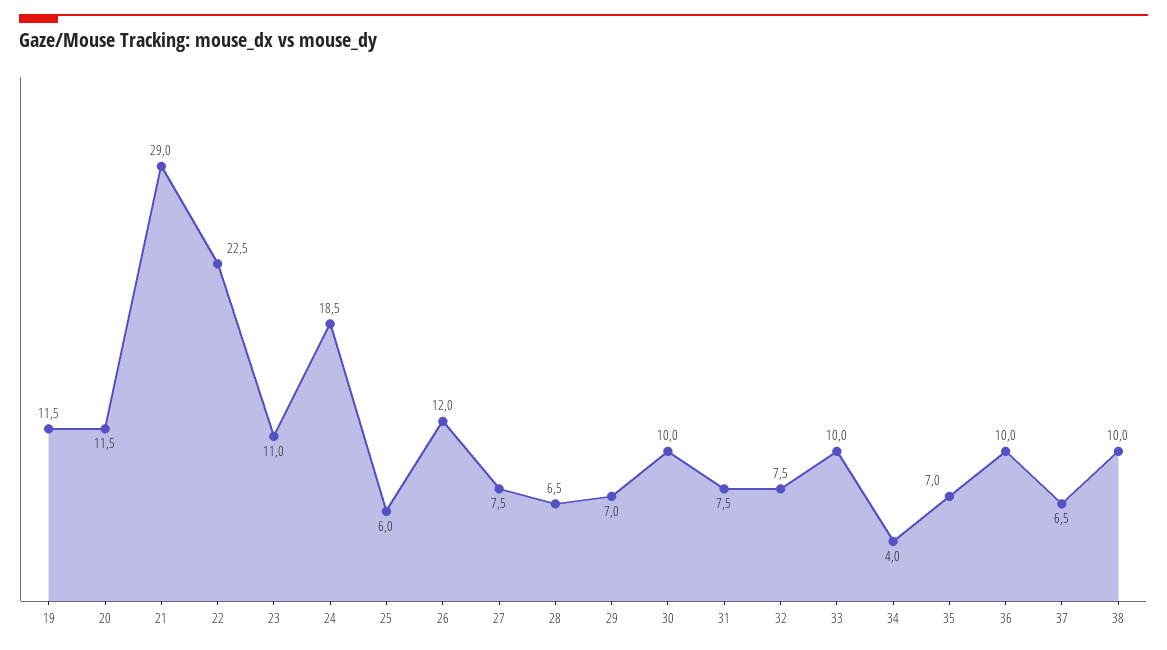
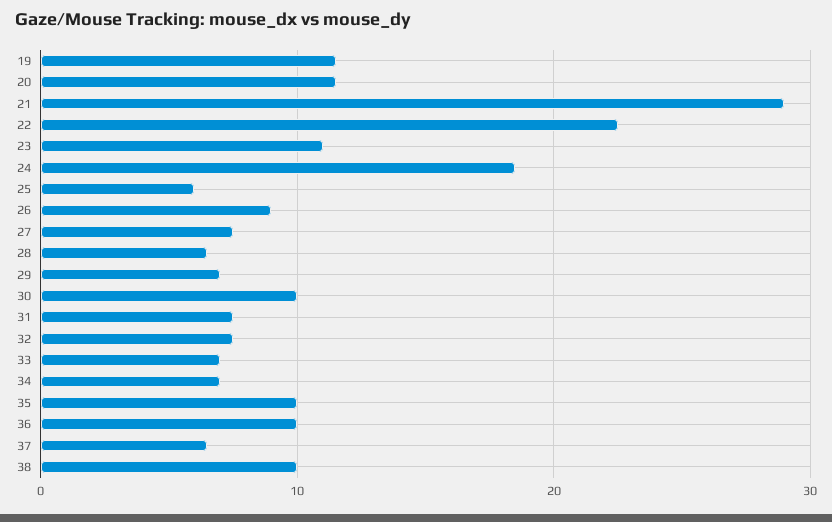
26: 12 -> 9
33: 10 -> 7
34: 4 -> 7
35: 7 -> 10

